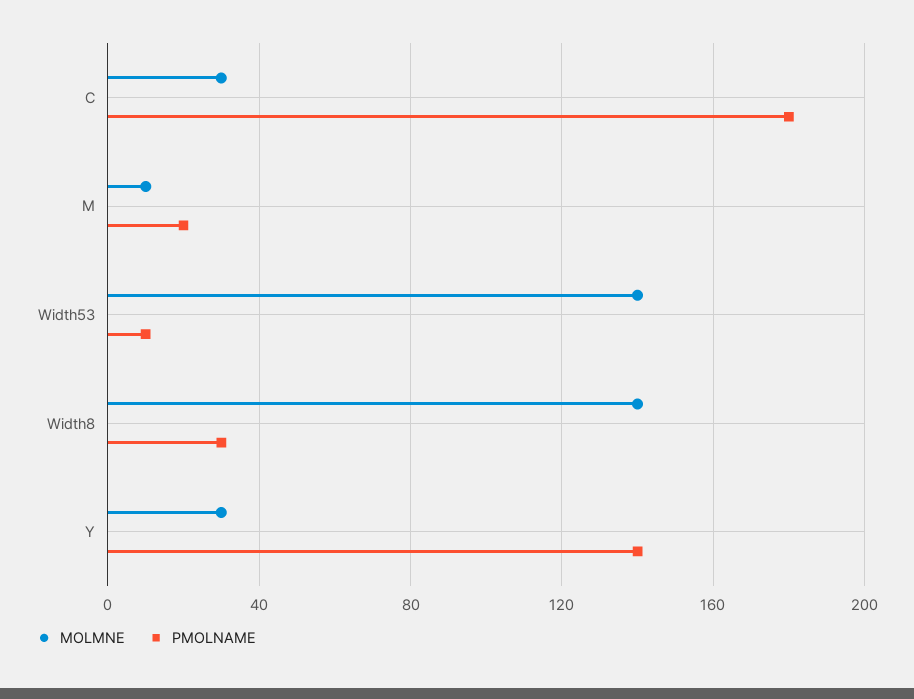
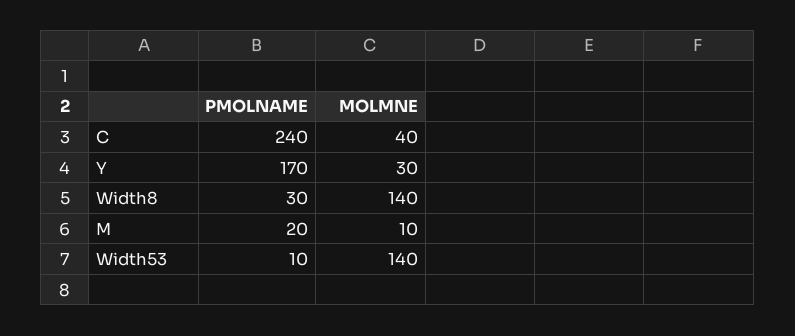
MOLMNE, C: 30 -> 40
PMOLNAME, C: 180 -> 240
PMOLNAME, Y: 140 -> 170

